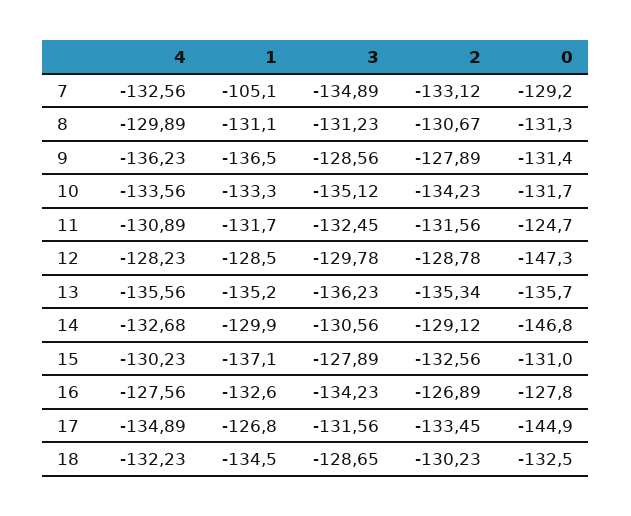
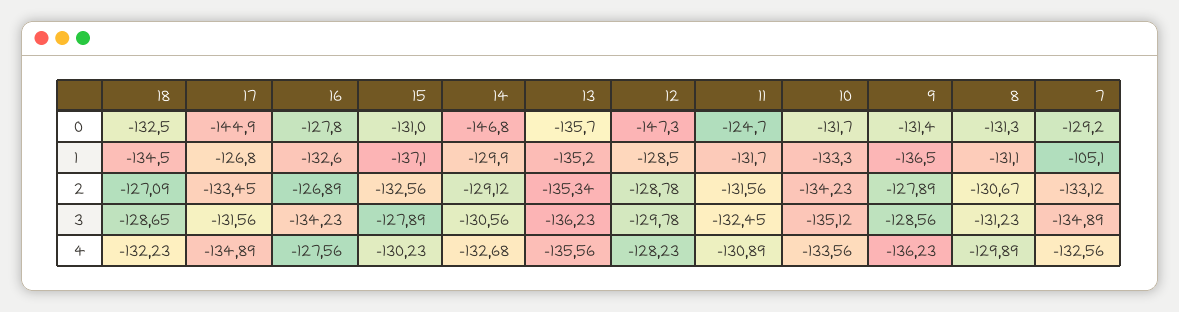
2, 18: -130.23 -> -127.09

